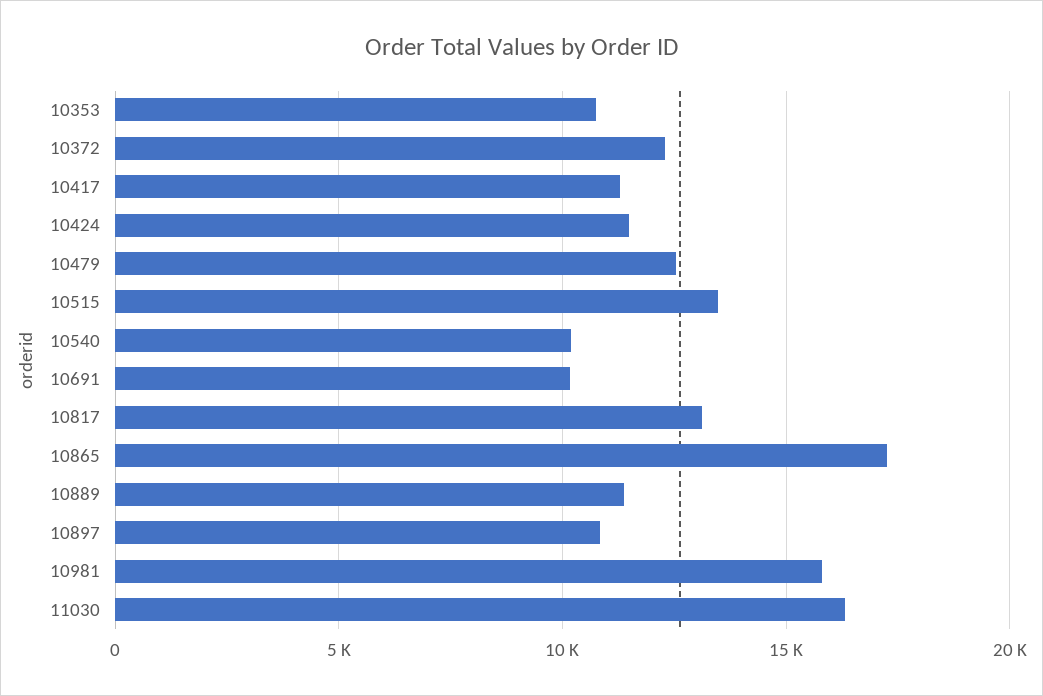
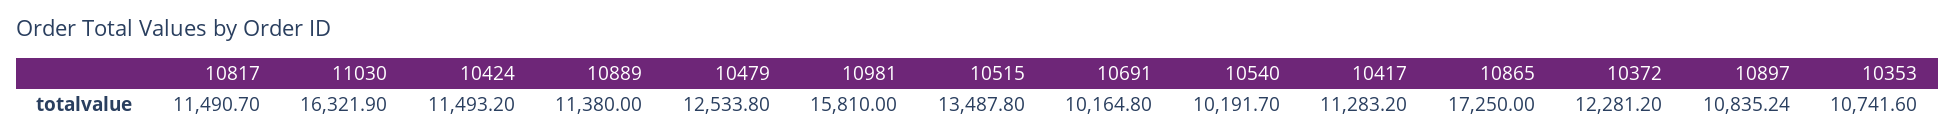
10817: 13000 -> 11490.7

